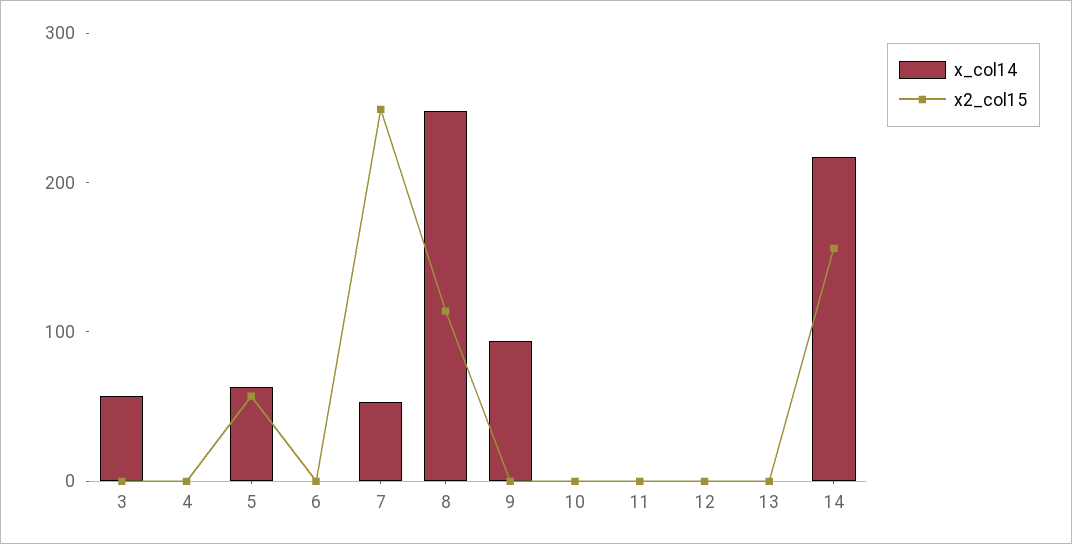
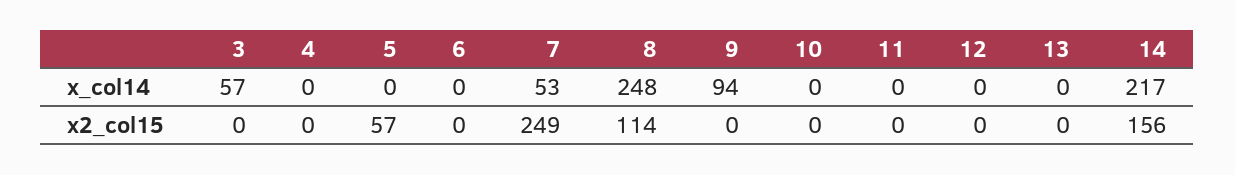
x_col14, 5: 60 -> 0

